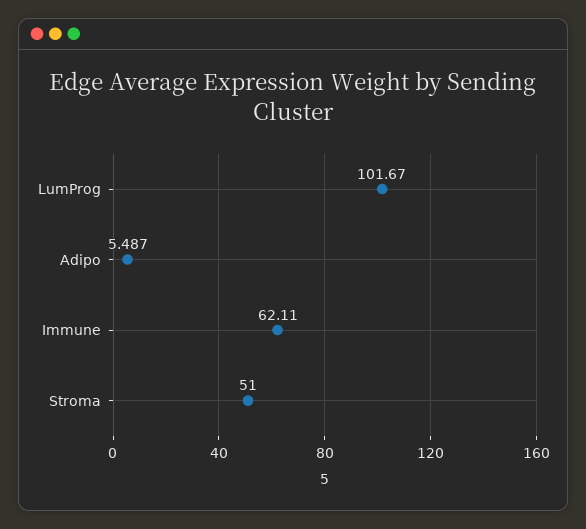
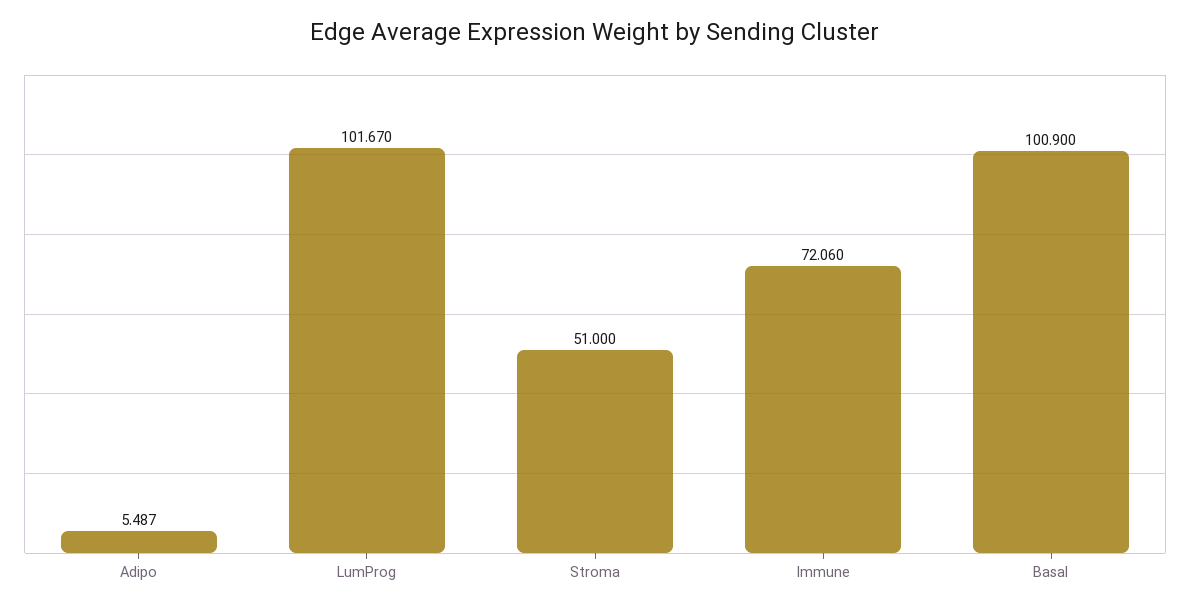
Immune: 62.11 -> 72.06
Basal: none -> 100.9

